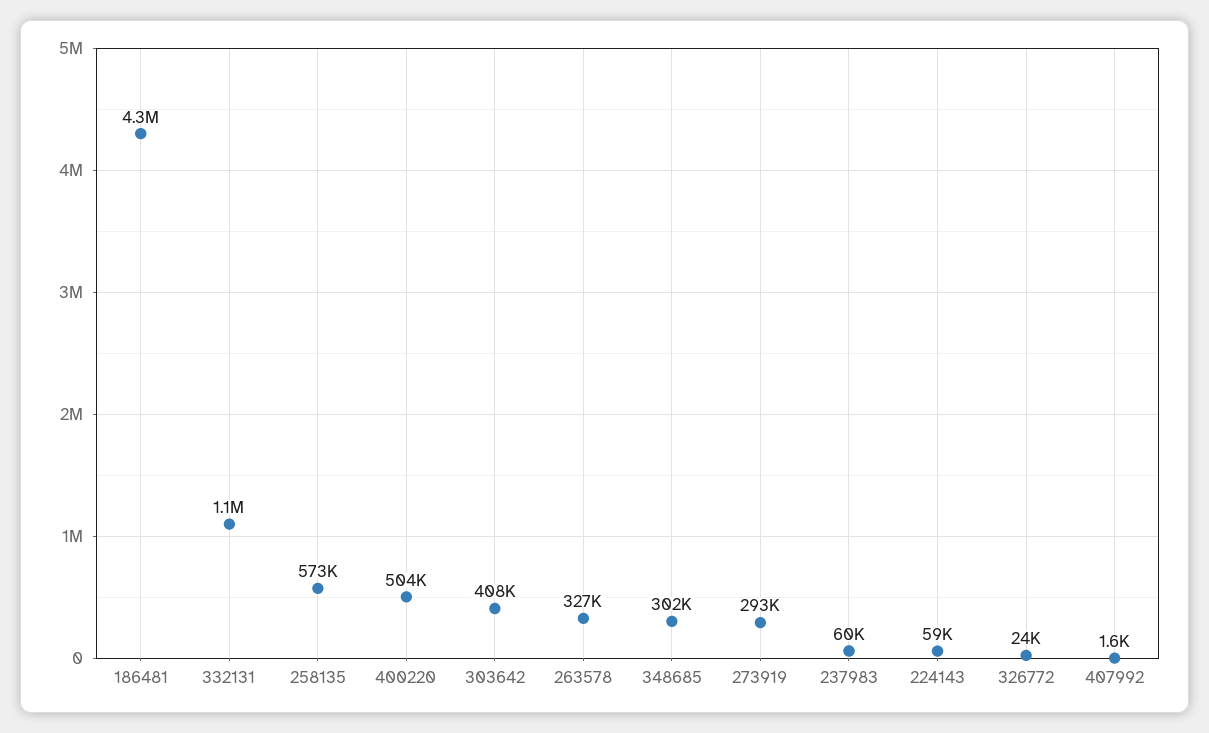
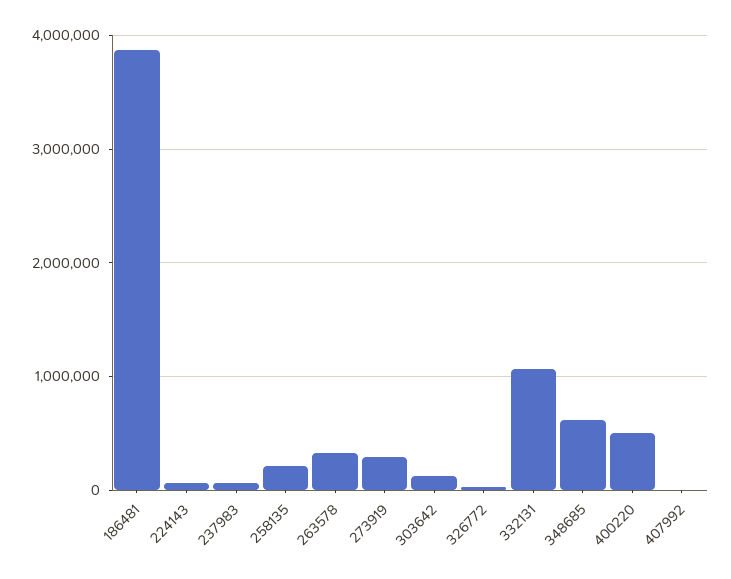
186481: 4300000 -> 3900000
258135: 573000 -> 200000
303642: 408000 -> 100000
348685: 302000 -> 600000

